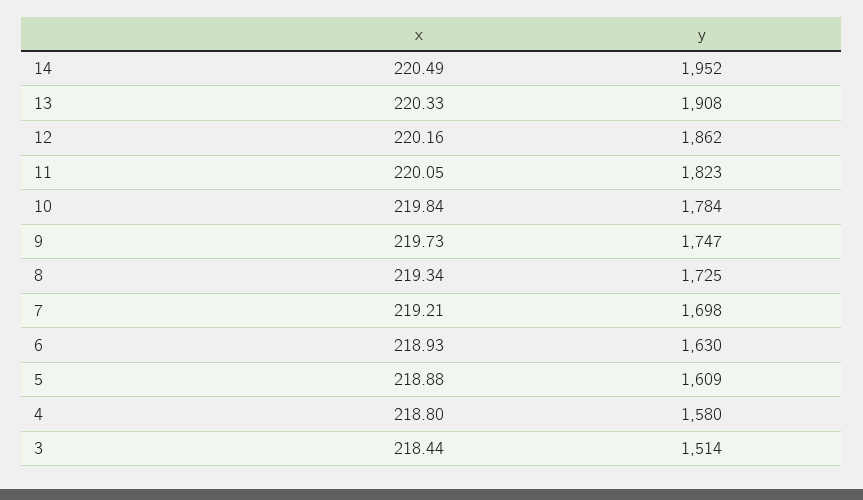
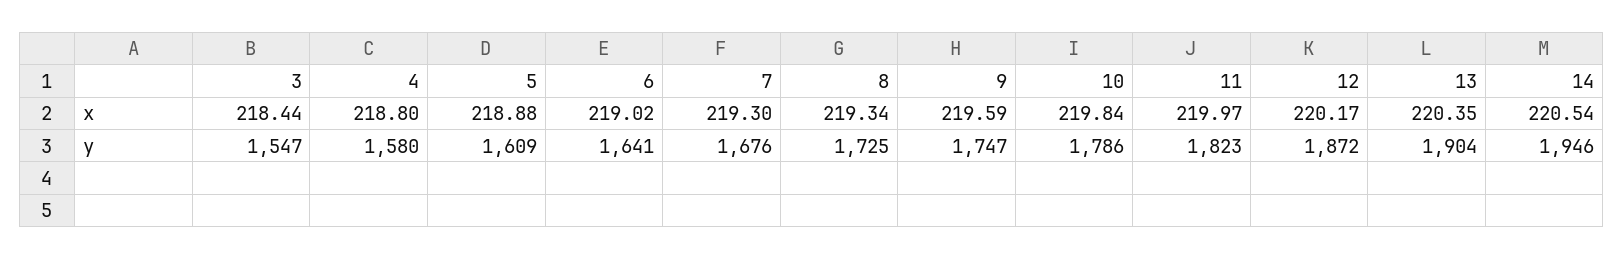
x, 14: 220.49 -> 220.54
y, 14: 1952 -> 1946
x, 13: 220.33 -> 220.35
y, 13: 1908 -> 1904
x, 12: 220.16 -> 220.17
y, 12: 1862 -> 1872
x, 11: 220.05 -> 219.97
y, 10: 1784 -> 1786
x, 9: 219.73 -> 219.59
x, 7: 219.21 -> 219.3
y, 7: 1698 -> 1676
x, 6: 218.93 -> 219.02
y, 6: 1630 -> 1641
y, 3: 1514 -> 1547

